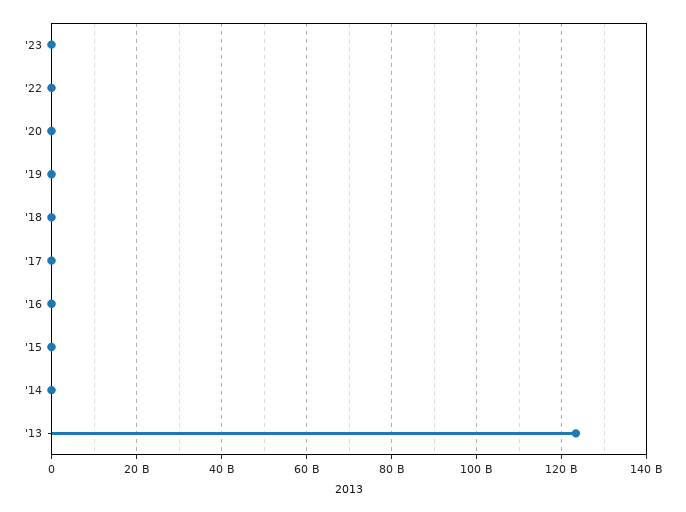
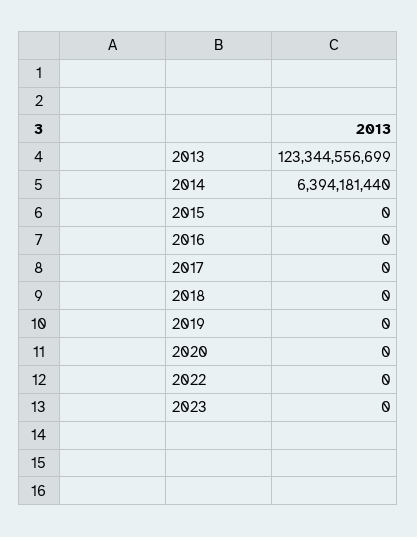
'14: 0 -> 6394181440

